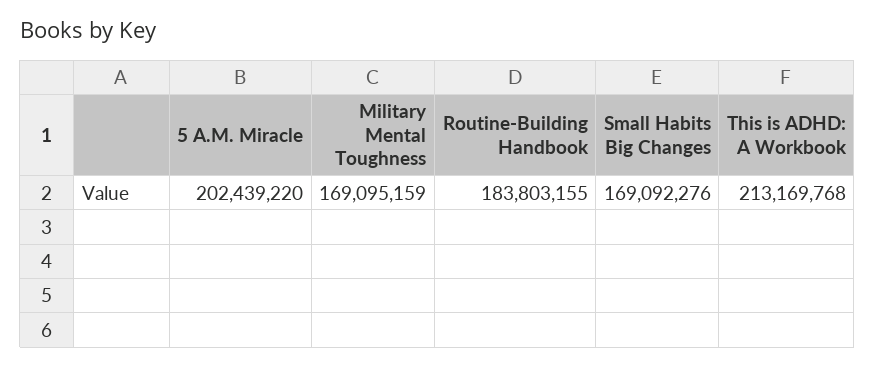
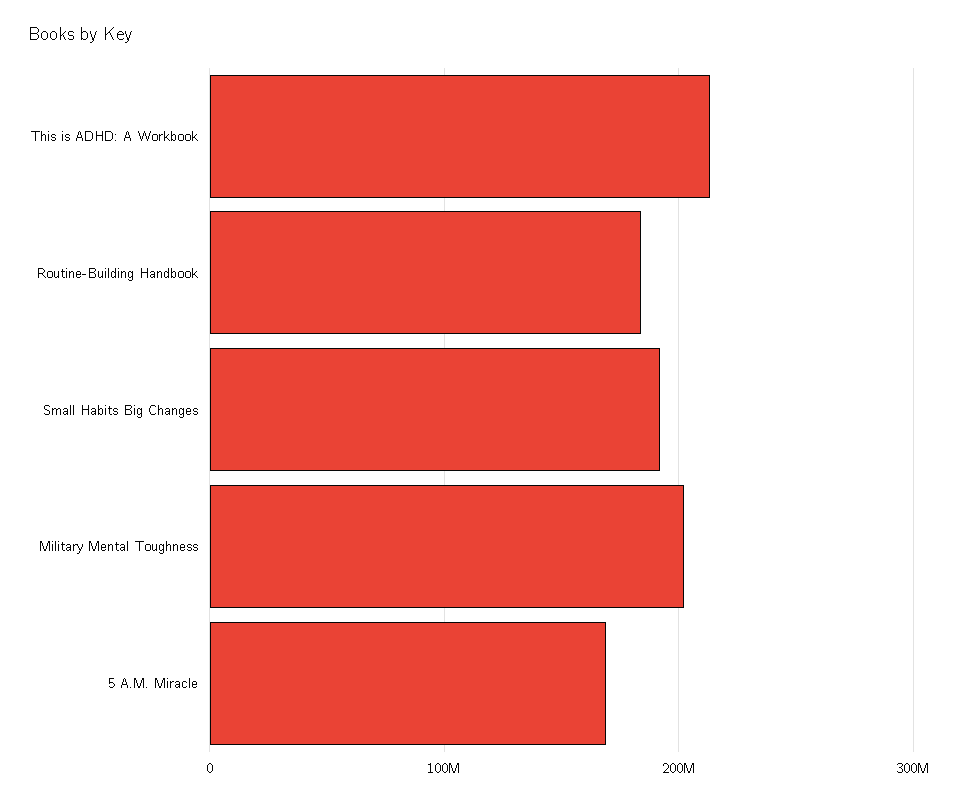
5 A.M. Miracle: 202439220 -> 170000000
Military Mental Toughness: 169095159 -> 200000000
Small Habits Big Changes: 169092276 -> 190000000

